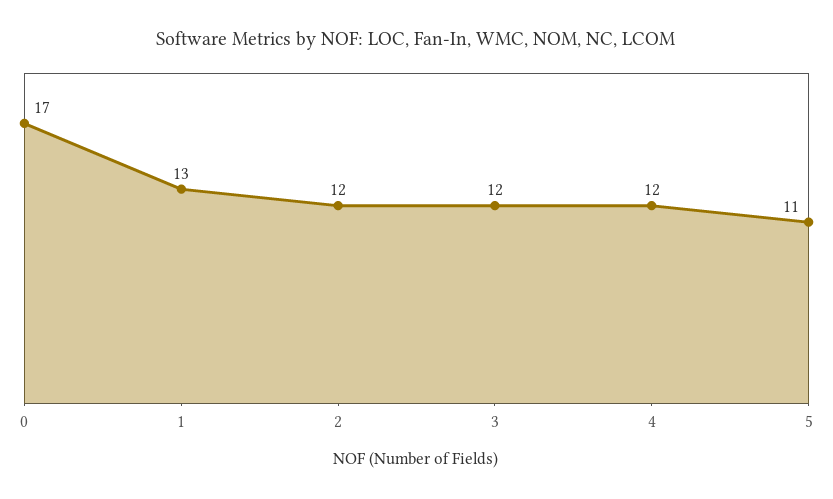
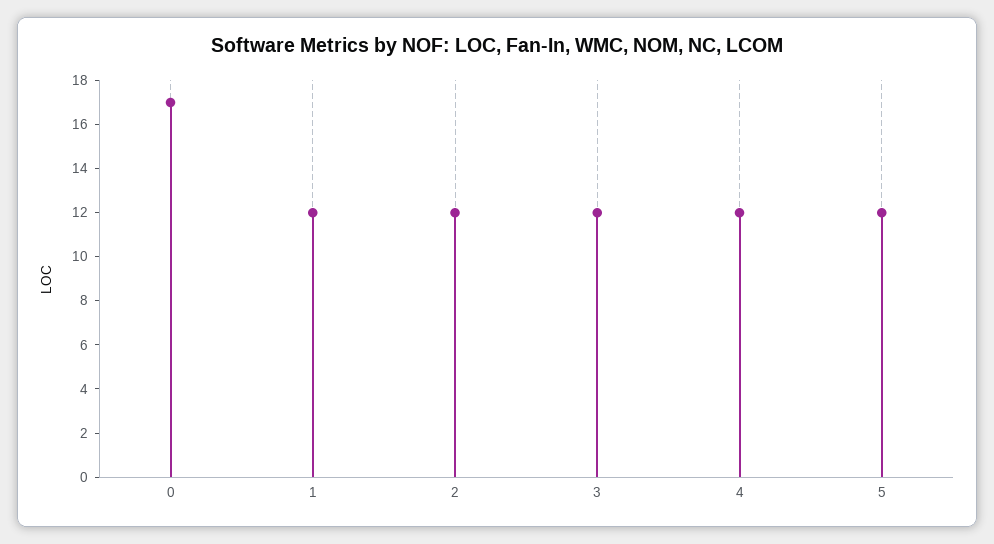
1: 13 -> 12
5: 11 -> 12

